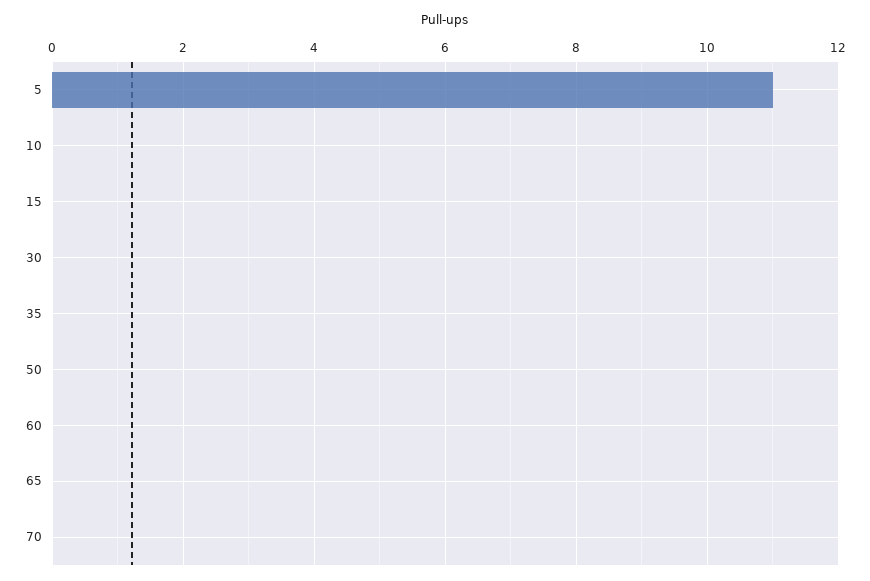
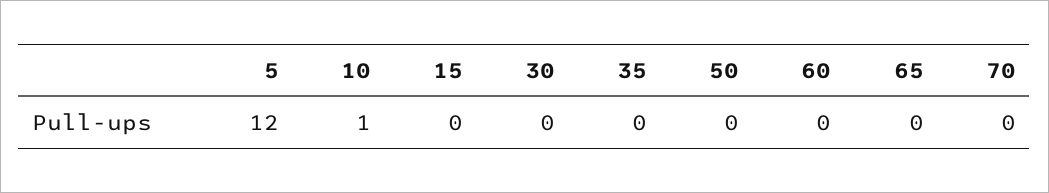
5: 11 -> 12
10: 0 -> 1

